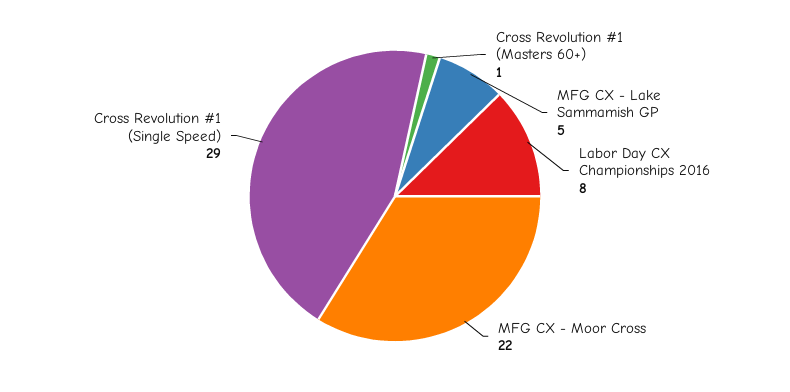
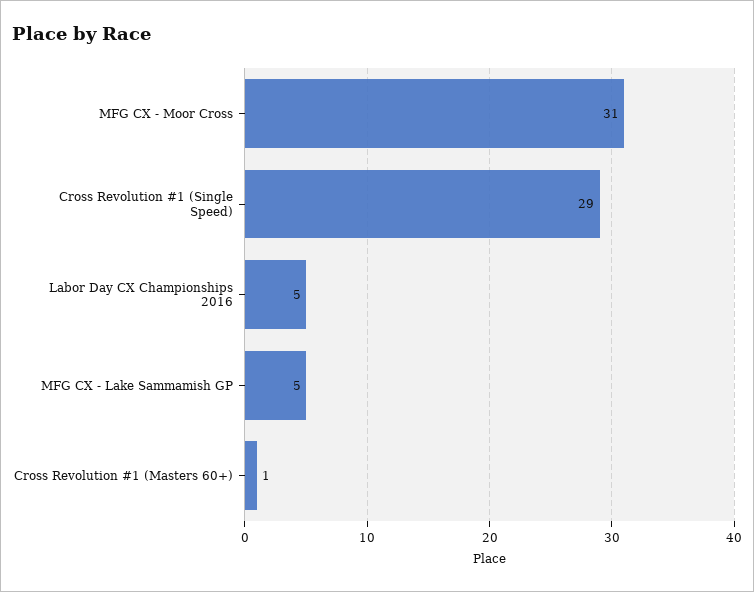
Labor Day CX Championships 2016: 8 -> 5
MFG CX - Moor Cross: 22 -> 31

